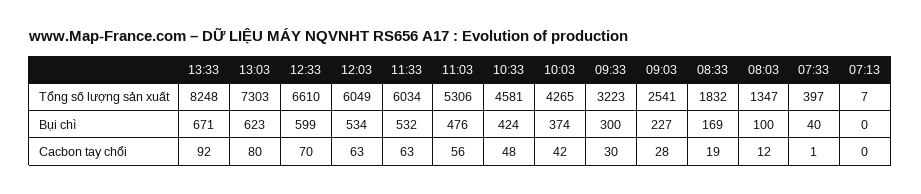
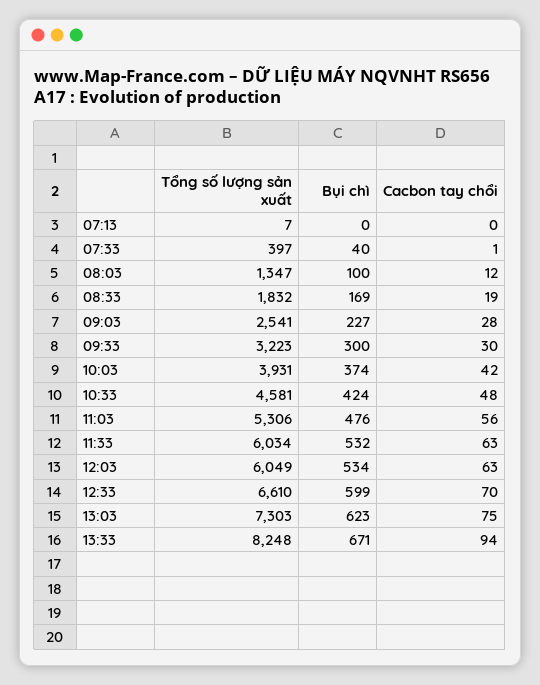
10:03, Tổng số lượng sản xuất: 4265 -> 3931
13:33, Cacbon tay chổi: 92 -> 94
13:03, Cacbon tay chổi: 80 -> 75

